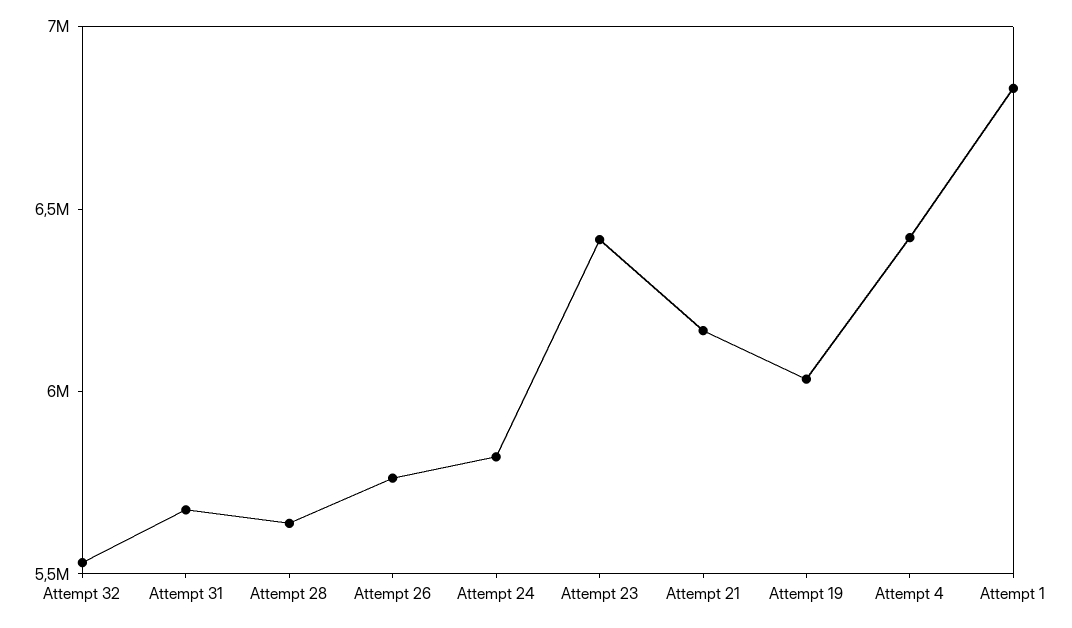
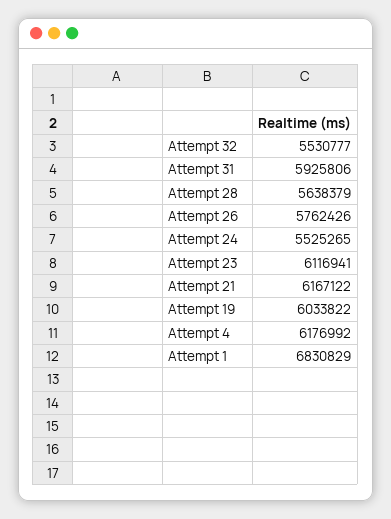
Attempt 31: 5700000 -> 5925806
Attempt 24: 5800000 -> 5525265
Attempt 23: 6400000 -> 6116941
Attempt 4: 6400000 -> 6176992

